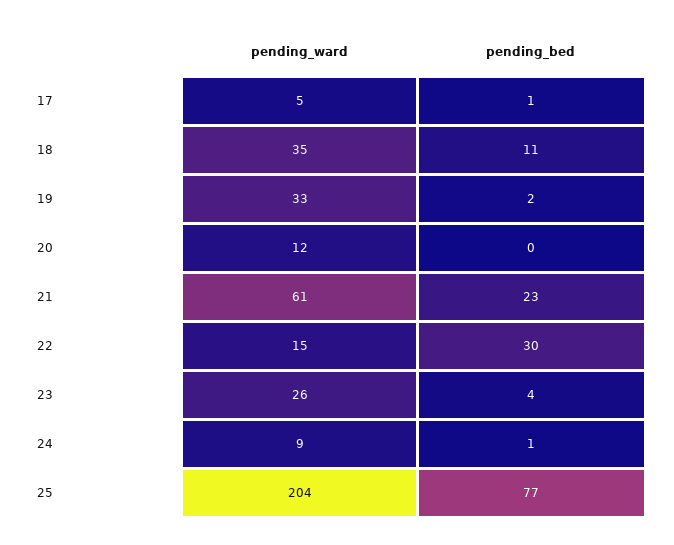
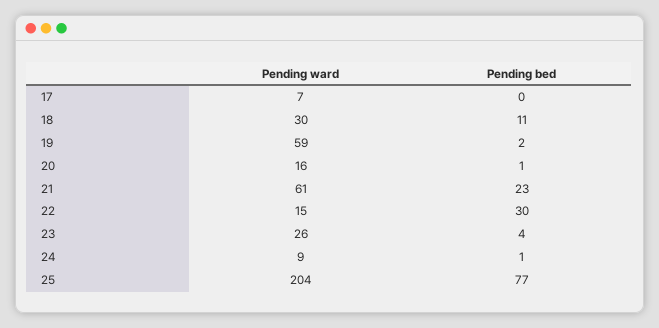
pending_ward, 17: 5 -> 7
pending_bed, 17: 1 -> 0
pending_ward, 18: 35 -> 30
pending_ward, 19: 33 -> 59
pending_ward, 20: 12 -> 16
pending_bed, 20: 0 -> 1

